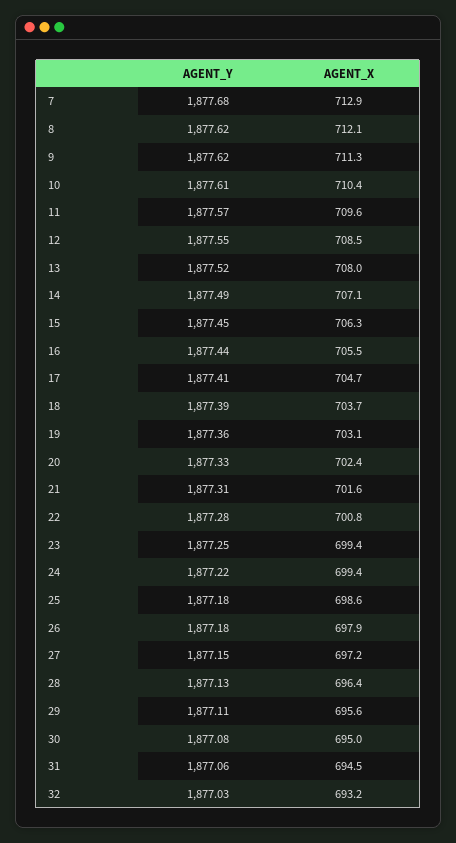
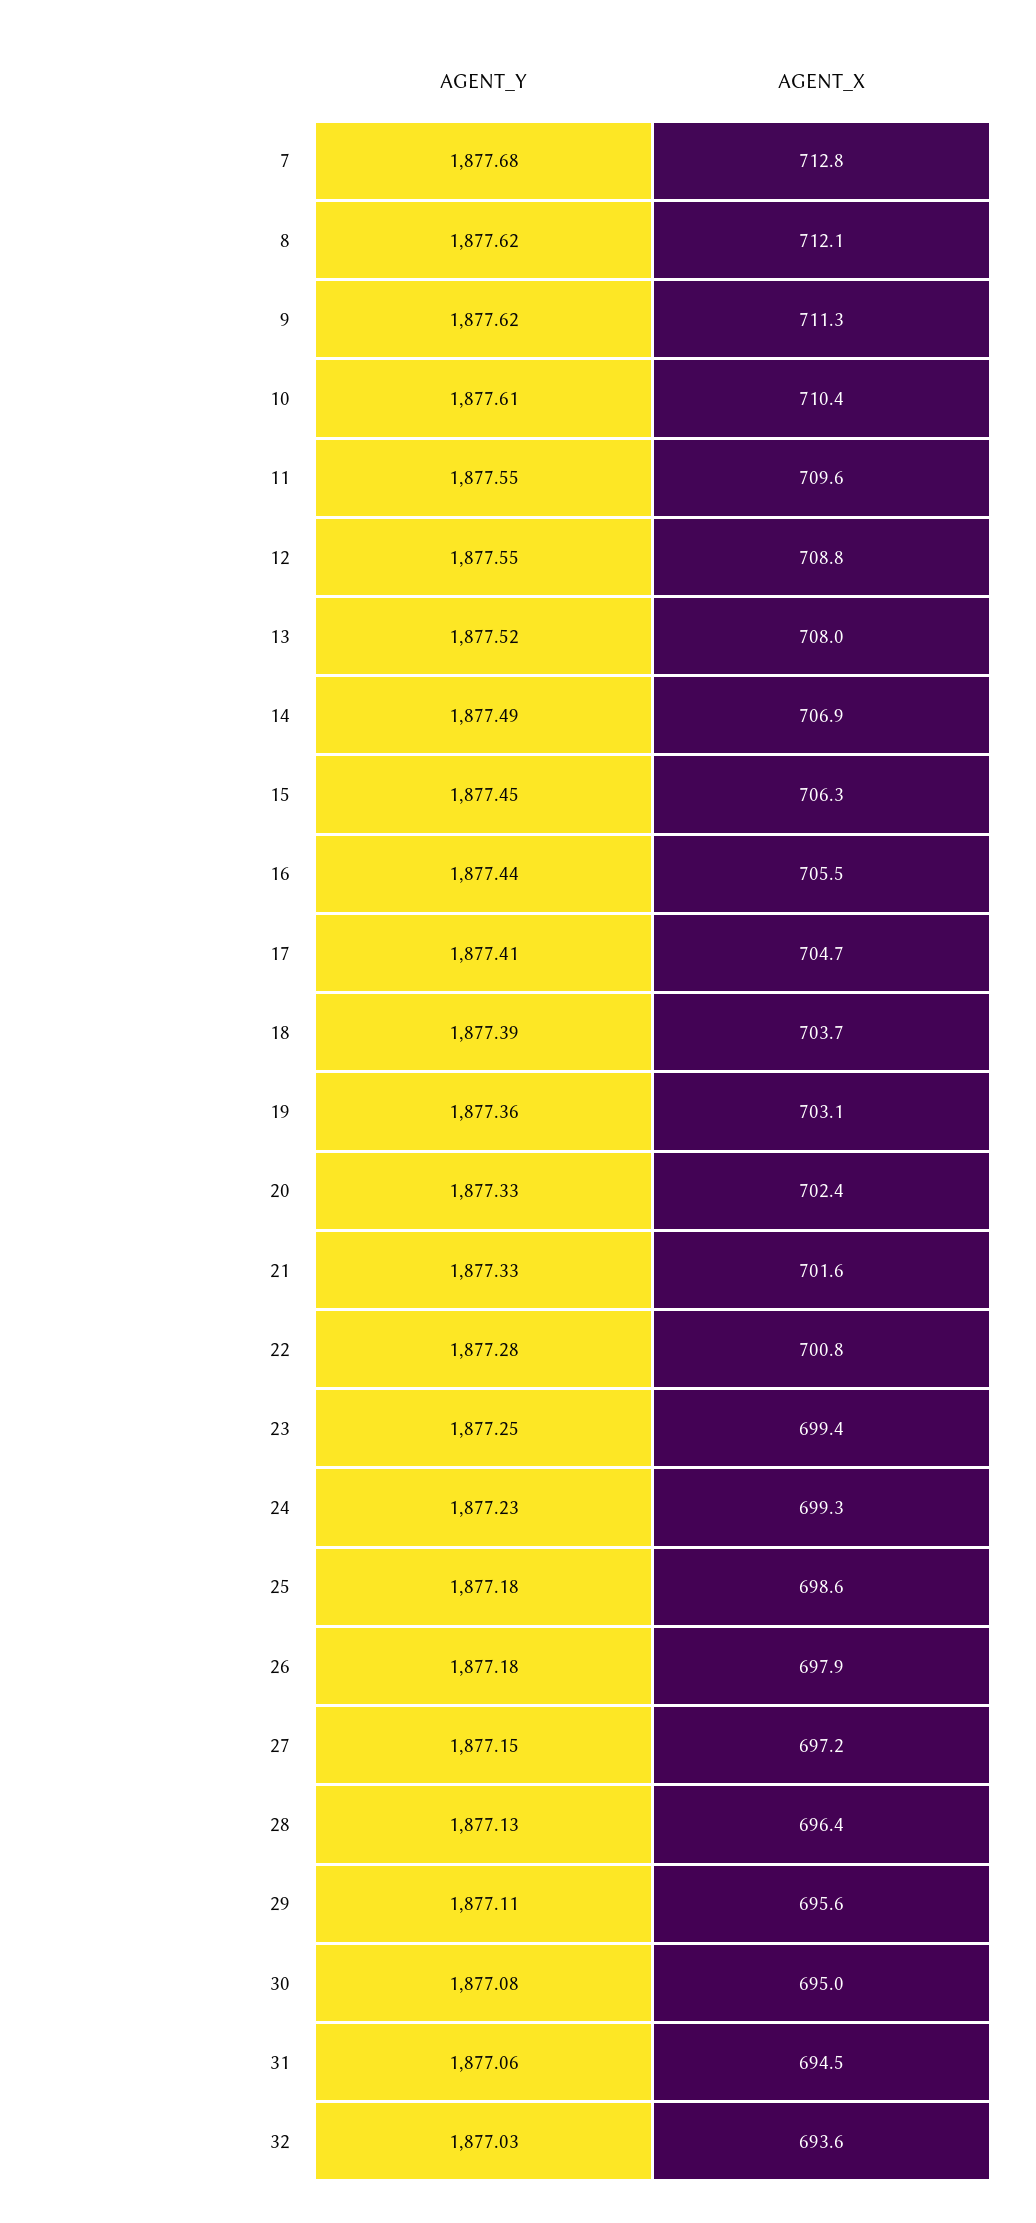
AGENT_X, 7: 712.9 -> 712.8
AGENT_Y, 11: 1877.57 -> 1877.55
AGENT_X, 12: 708.5 -> 708.8
AGENT_X, 14: 707.1 -> 706.9
AGENT_Y, 21: 1877.31 -> 1877.33
AGENT_Y, 24: 1877.22 -> 1877.23
AGENT_X, 24: 699.4 -> 699.3
AGENT_X, 32: 693.2 -> 693.6

